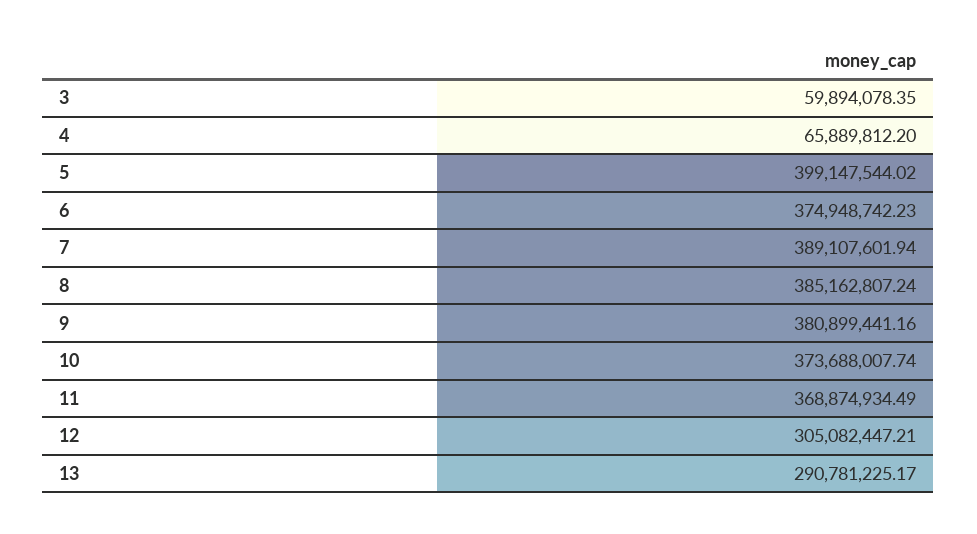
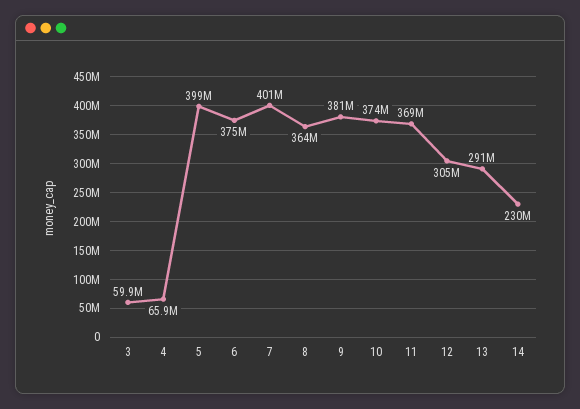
7: 389107601.94 -> 401000000
8: 385162807.24 -> 364000000
14: none -> 230000000

